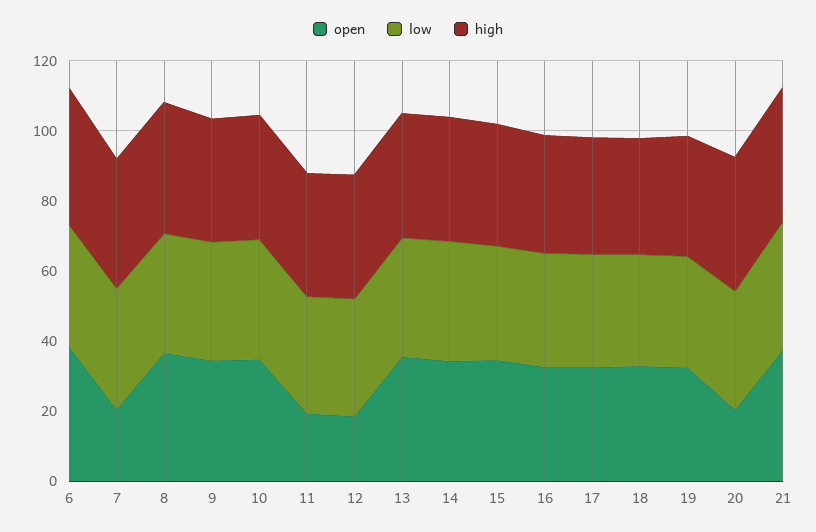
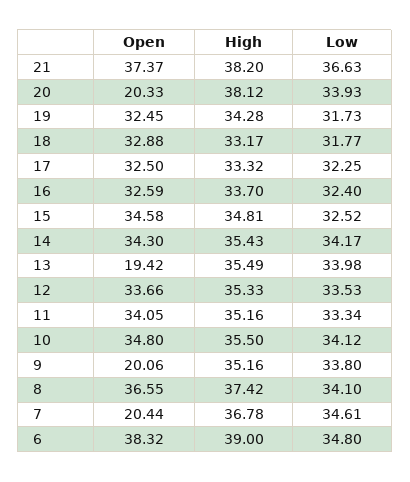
open, 9: 35 -> 20.06
open, 11: 20 -> 34.05
open, 12: 20 -> 33.66
open, 13: 35 -> 19.42

